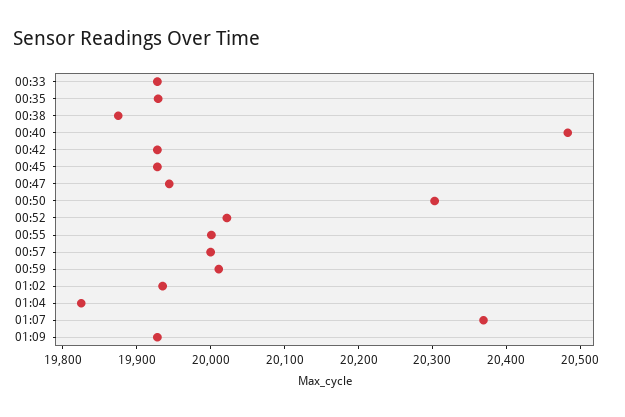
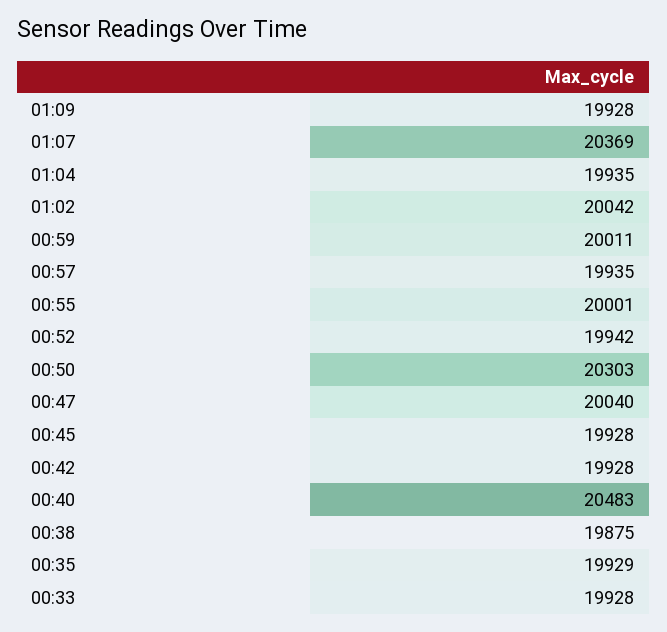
00:47: 19940 -> 20040
00:52: 20020 -> 19942
00:57: 20000 -> 19935
01:02: 19940 -> 20042
01:04: 19820 -> 19935

